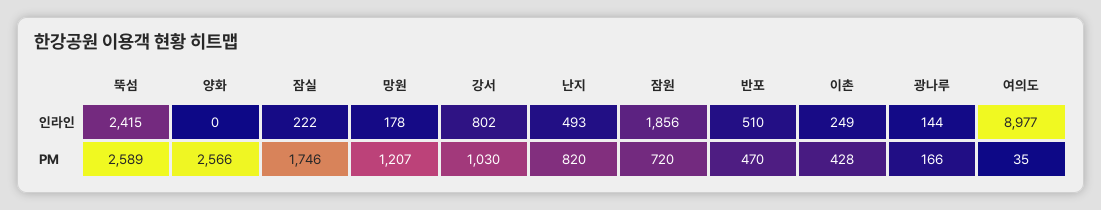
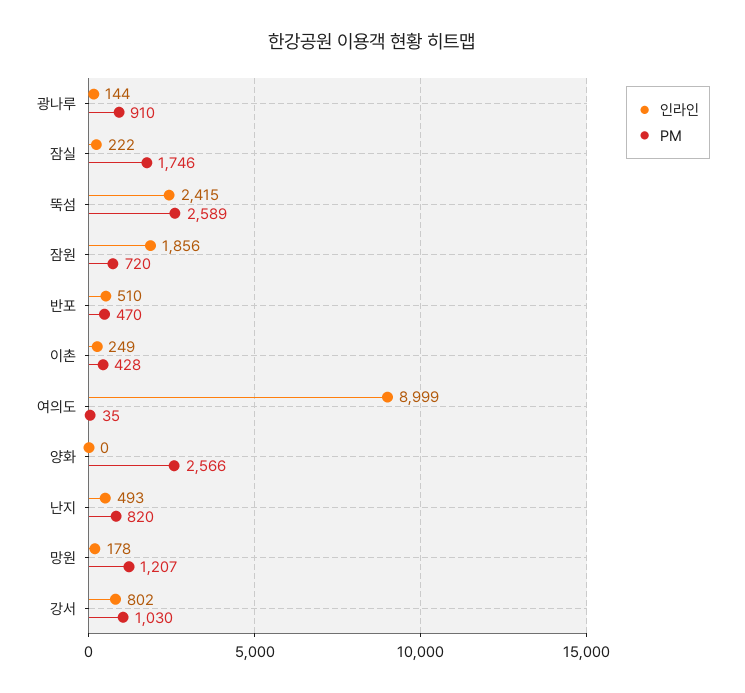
인라인, 여의도: 8977 -> 8999
PM, 광나루: 166 -> 910

